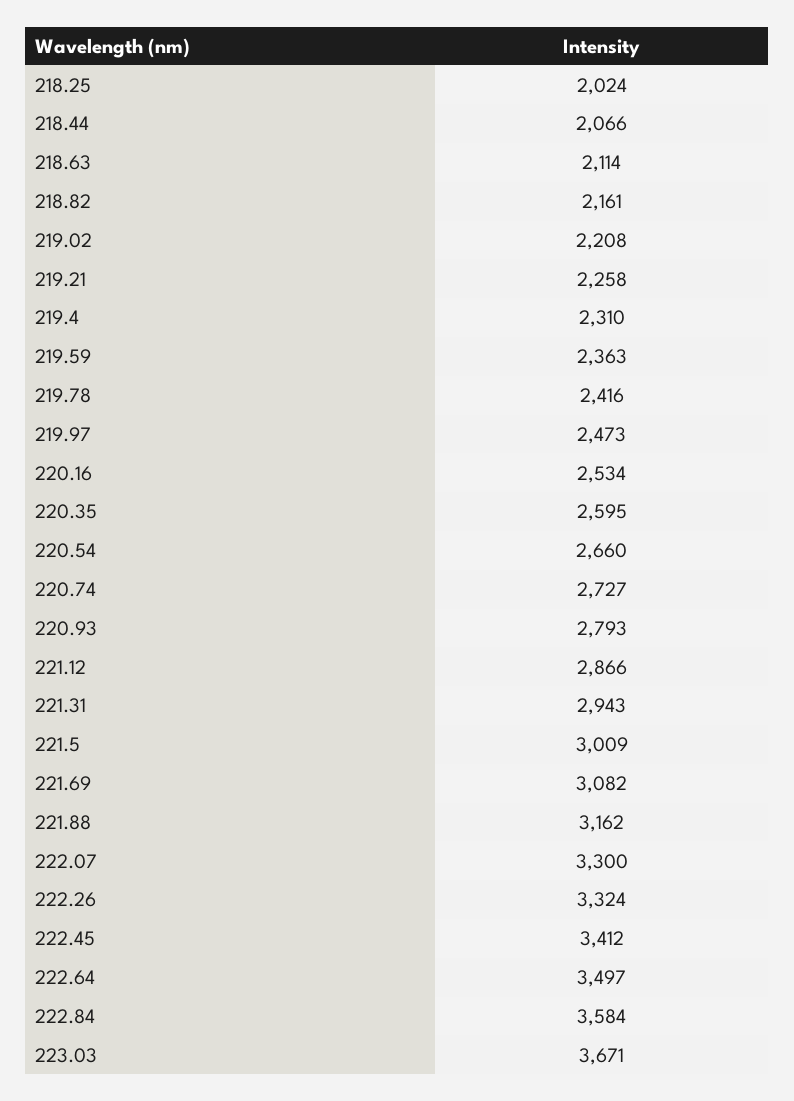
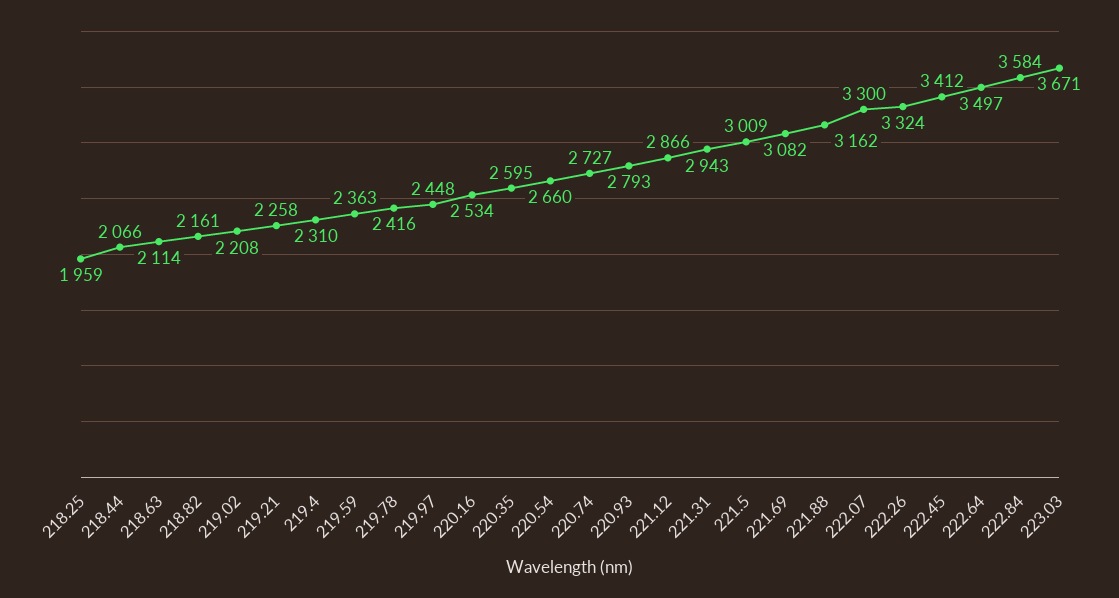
218.25: 2024 -> 1959
219.97: 2473 -> 2448

